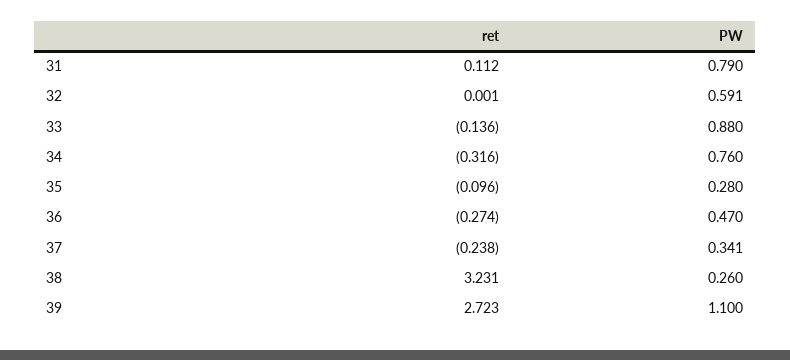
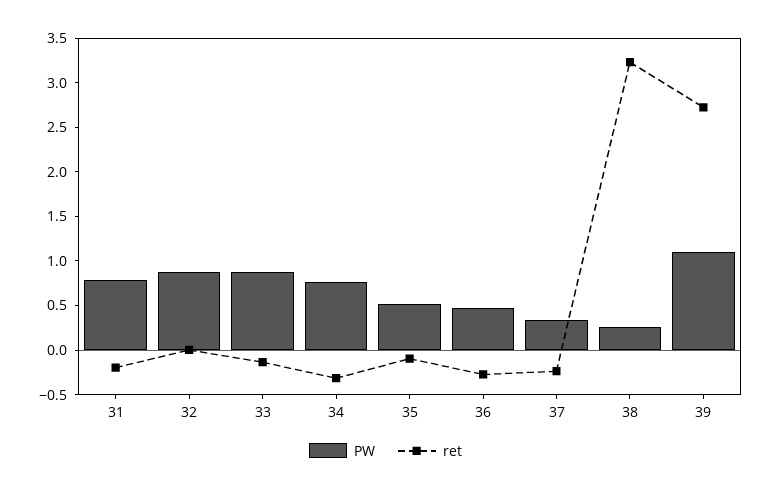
ret, 31: 0.112 -> -0.2
PW, 32: 0.591 -> 0.9
PW, 35: 0.28 -> 0.5

